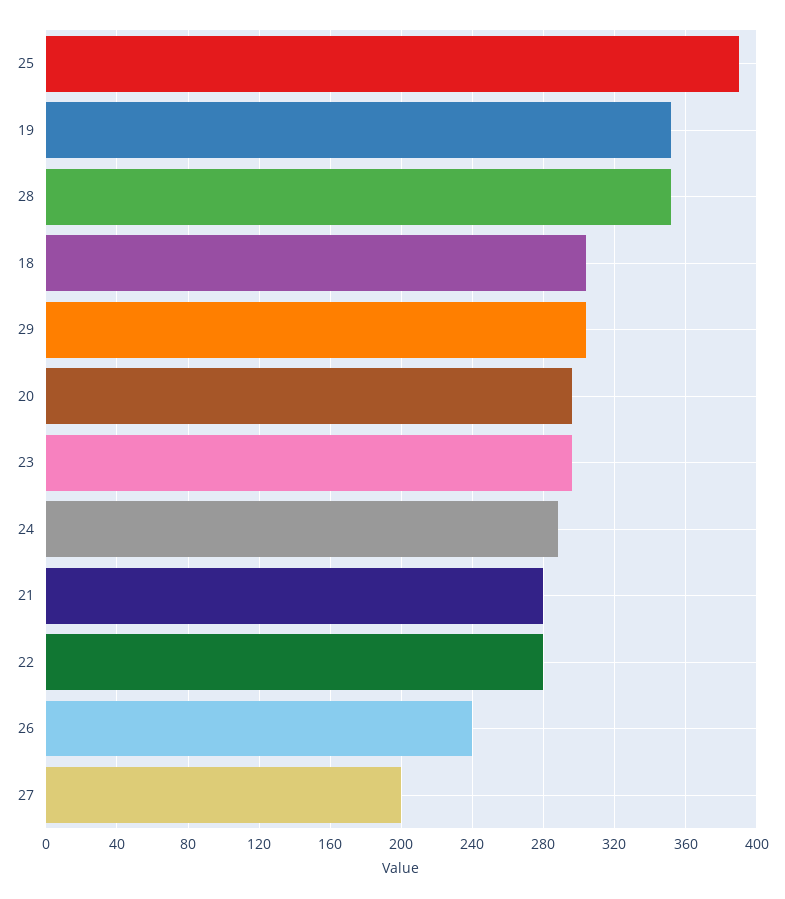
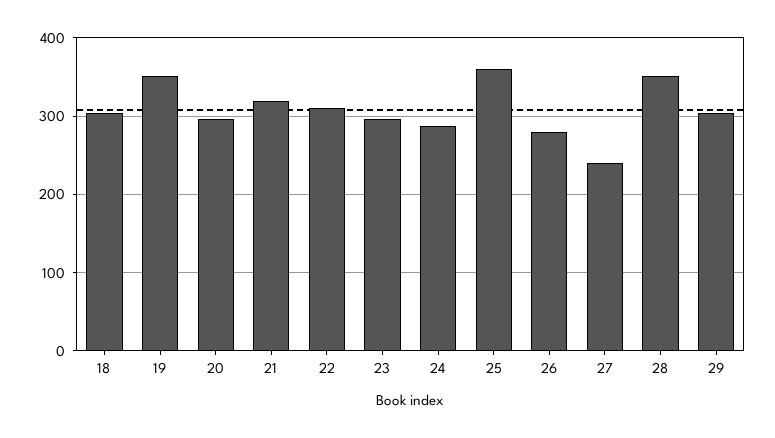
25: 390 -> 360
21: 280 -> 320
22: 280 -> 310
26: 240 -> 280
27: 200 -> 240

